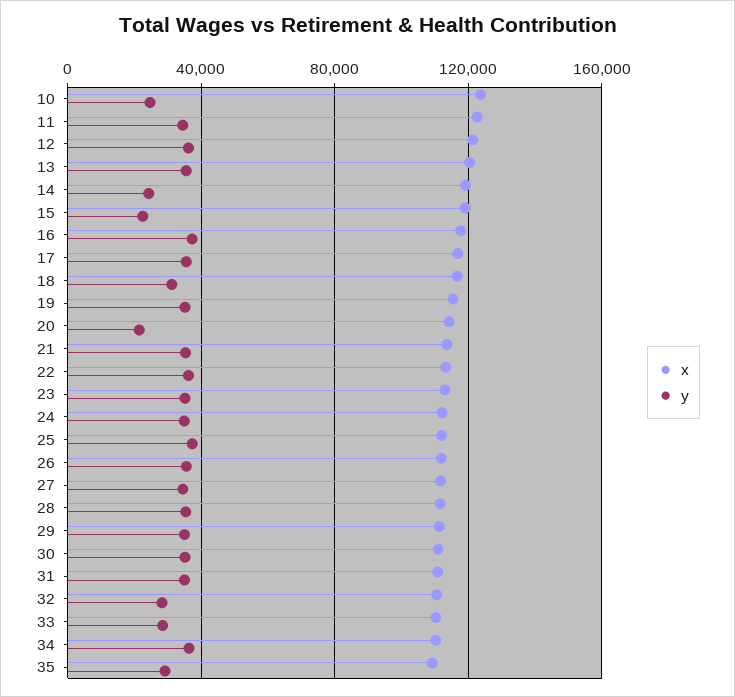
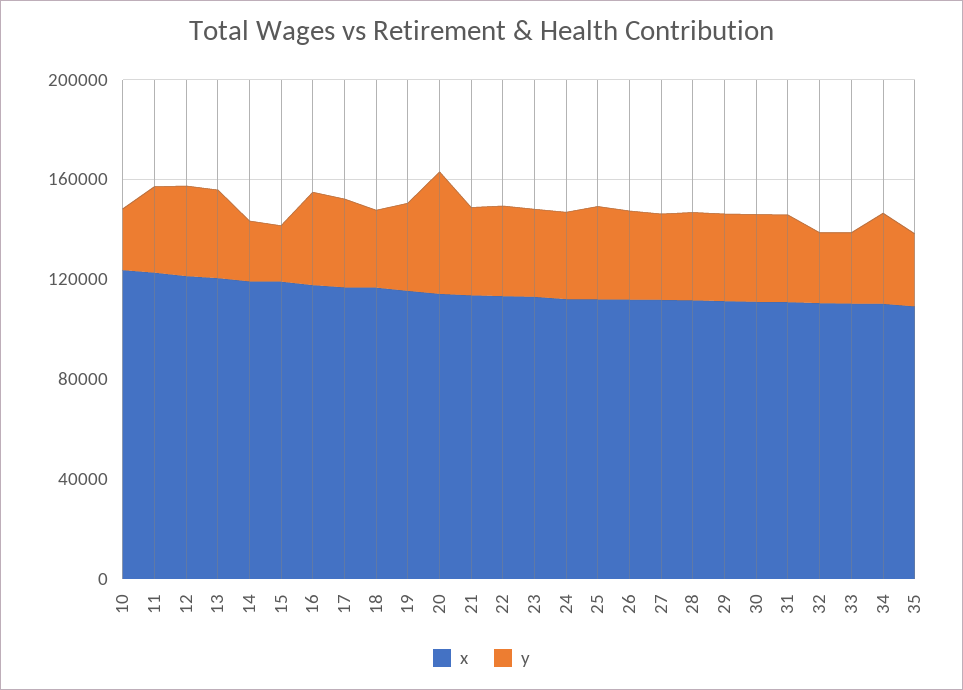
y, 20: 20000 -> 50000

